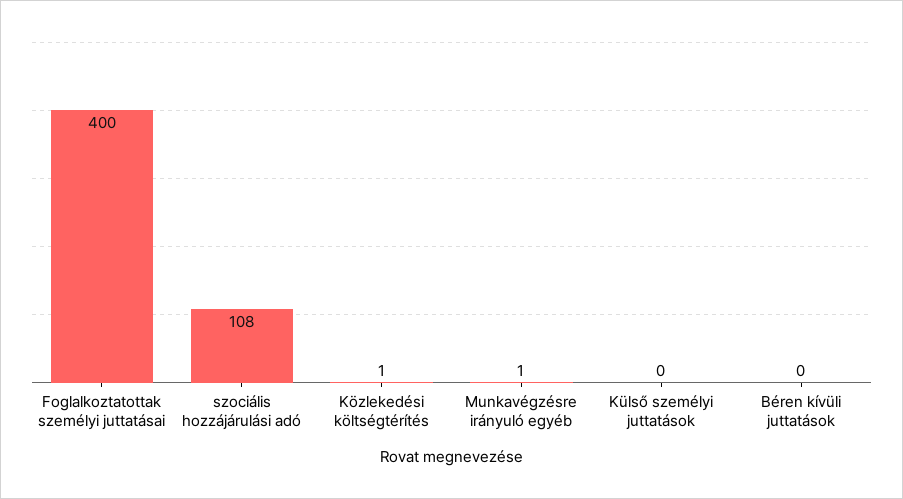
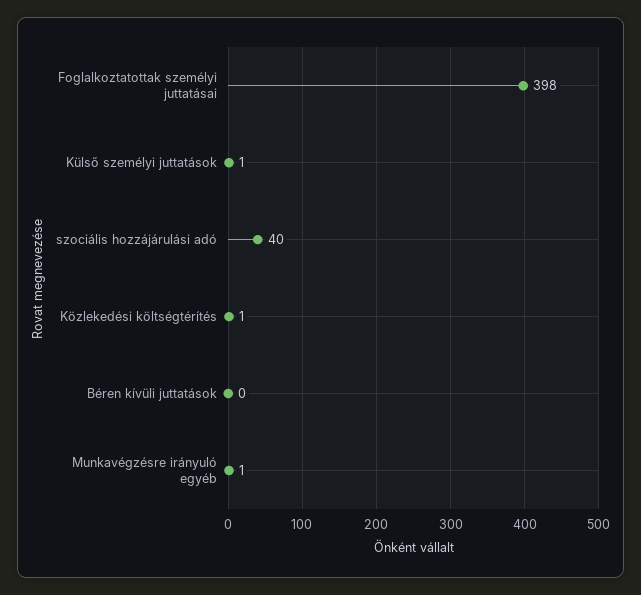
Foglalkoztatottak személyi juttatásai: 400 -> 398
szociális hozzájárulási adó: 108 -> 40
Külső személyi juttatások: 0 -> 1

